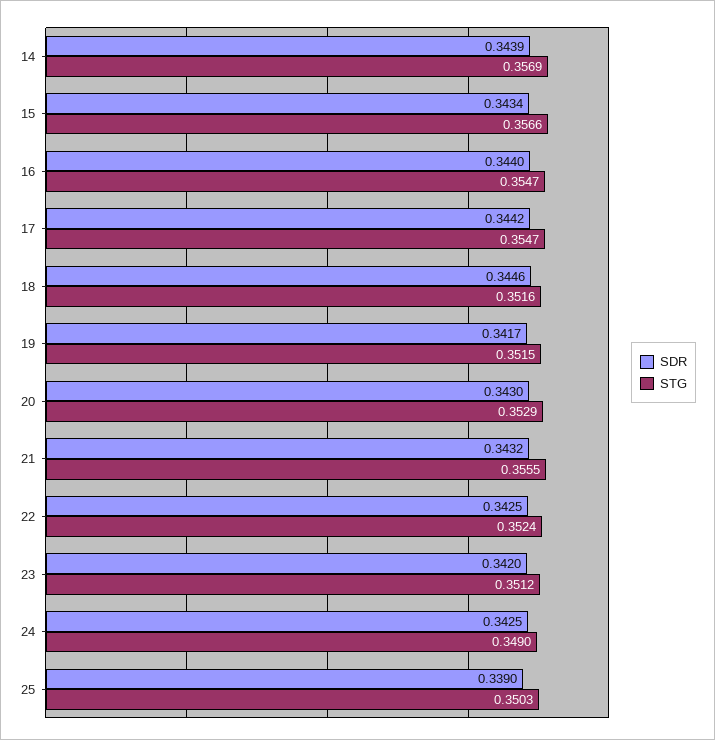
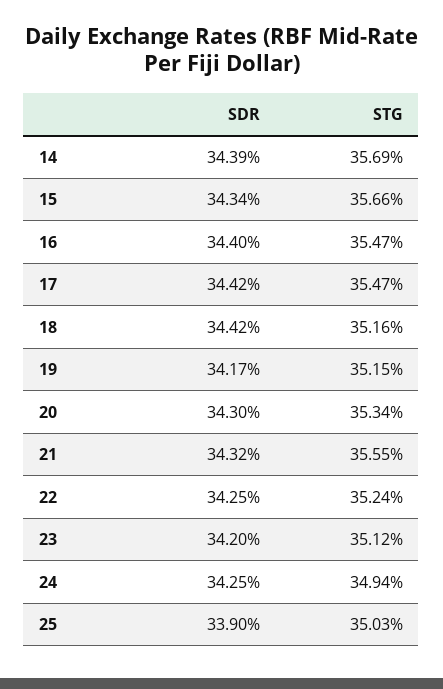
SDR, 18: 0.3446 -> 0.3442
STG, 20: 0.3529 -> 0.3534
STG, 24: 0.349 -> 0.3494

